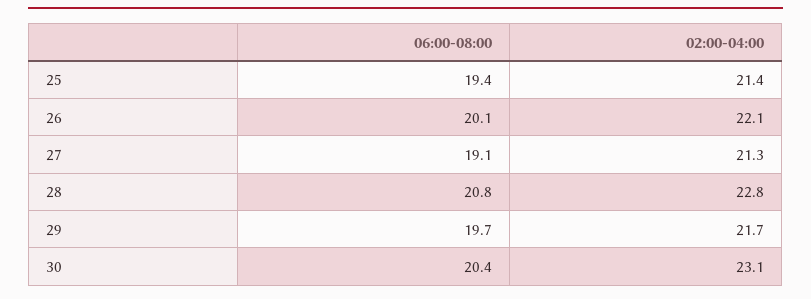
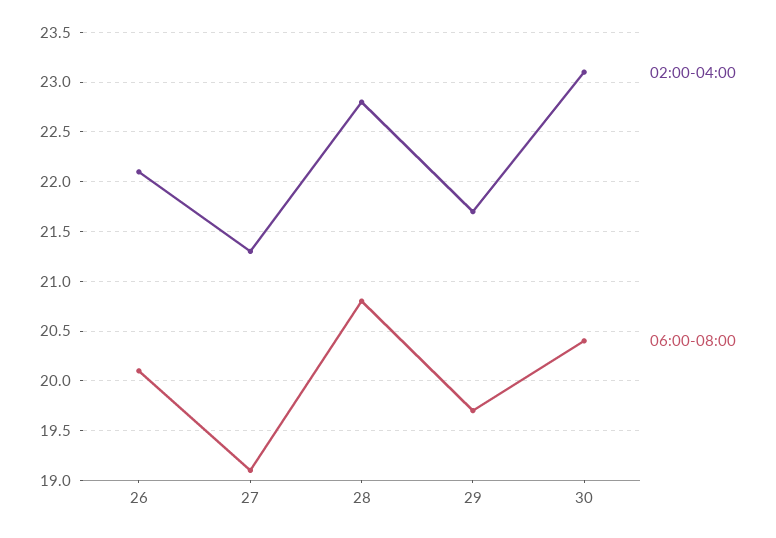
06:00-08:00, 25: 19.4 -> none
02:00-04:00, 25: 21.4 -> none

